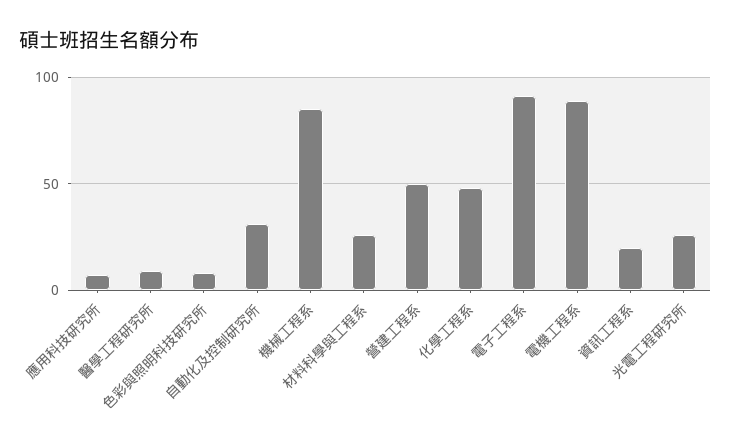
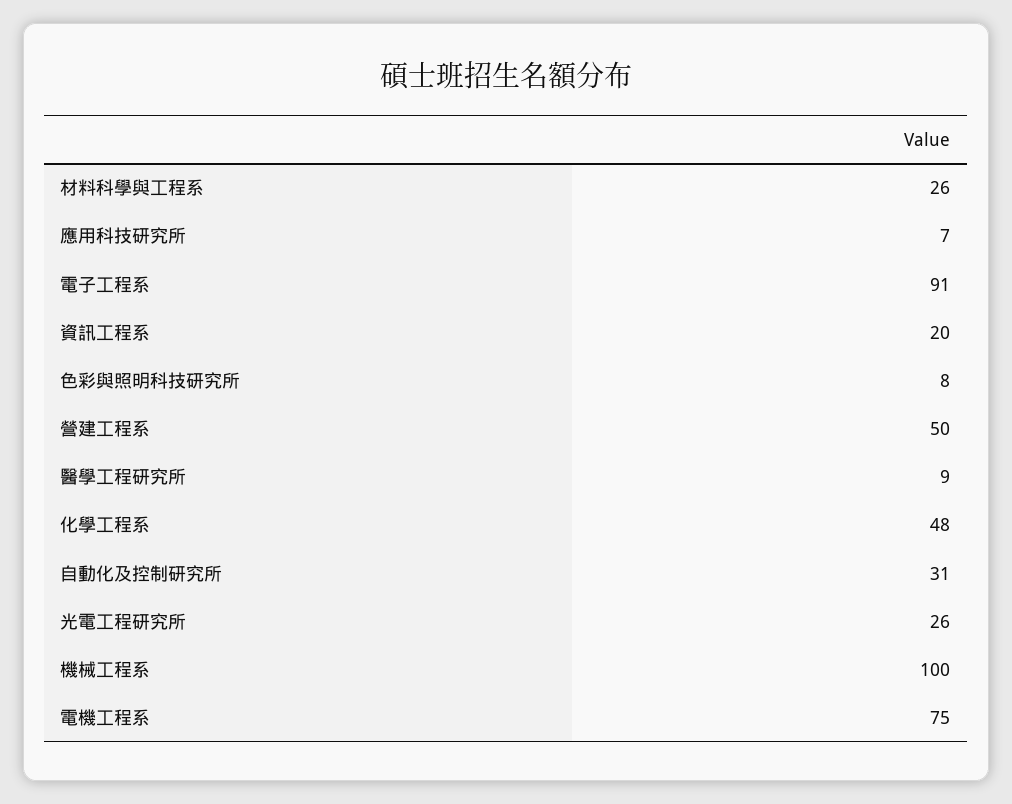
機械工程系: 85 -> 100
電機工程系: 90 -> 75

